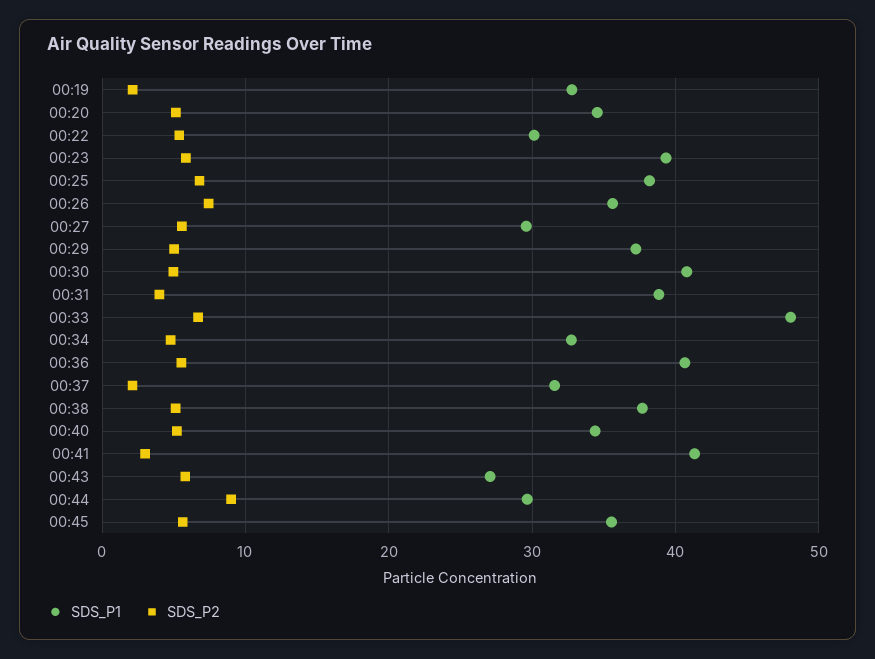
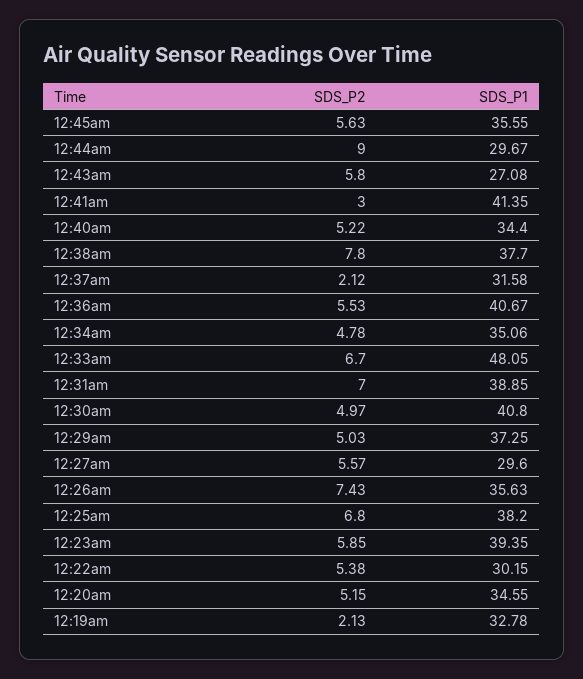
SDS_P2, 00:31: 4 -> 7
SDS_P1, 00:34: 33 -> 35.06
SDS_P2, 00:38: 5 -> 7.8

